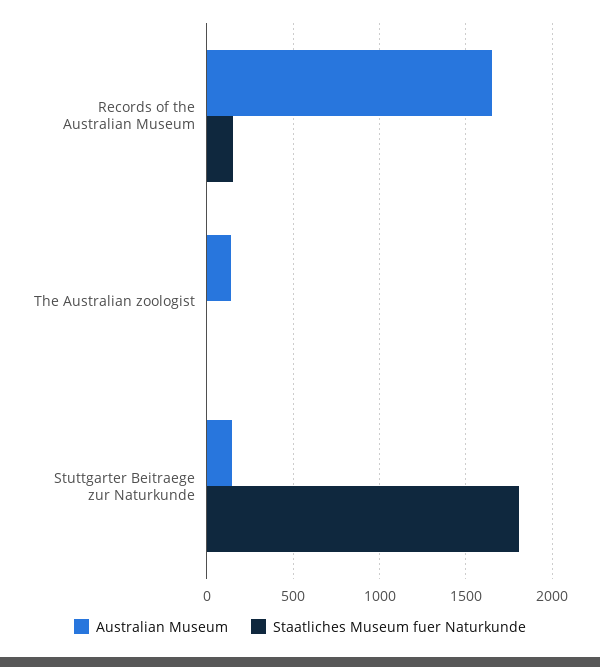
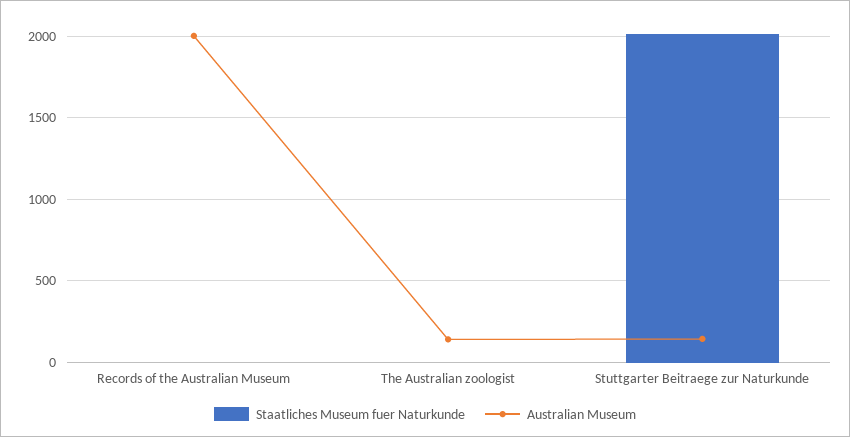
Australian Museum, Records of the Australian Museum: 1650 -> 2000
Staatliches Museum fuer Naturkunde, Records of the Australian Museum: 150 -> 0
Staatliches Museum fuer Naturkunde, Stuttgarter Beitraege zur Naturkunde: 1800 -> 2000

